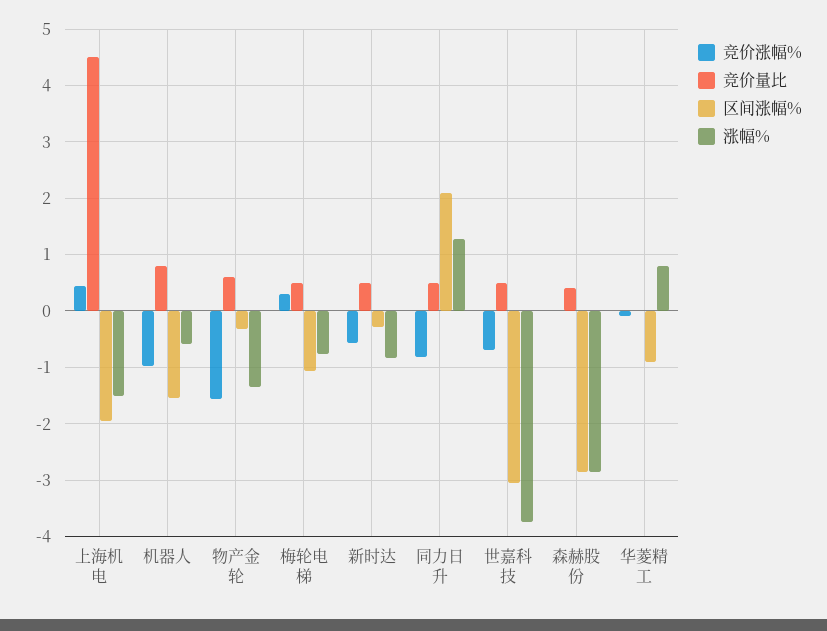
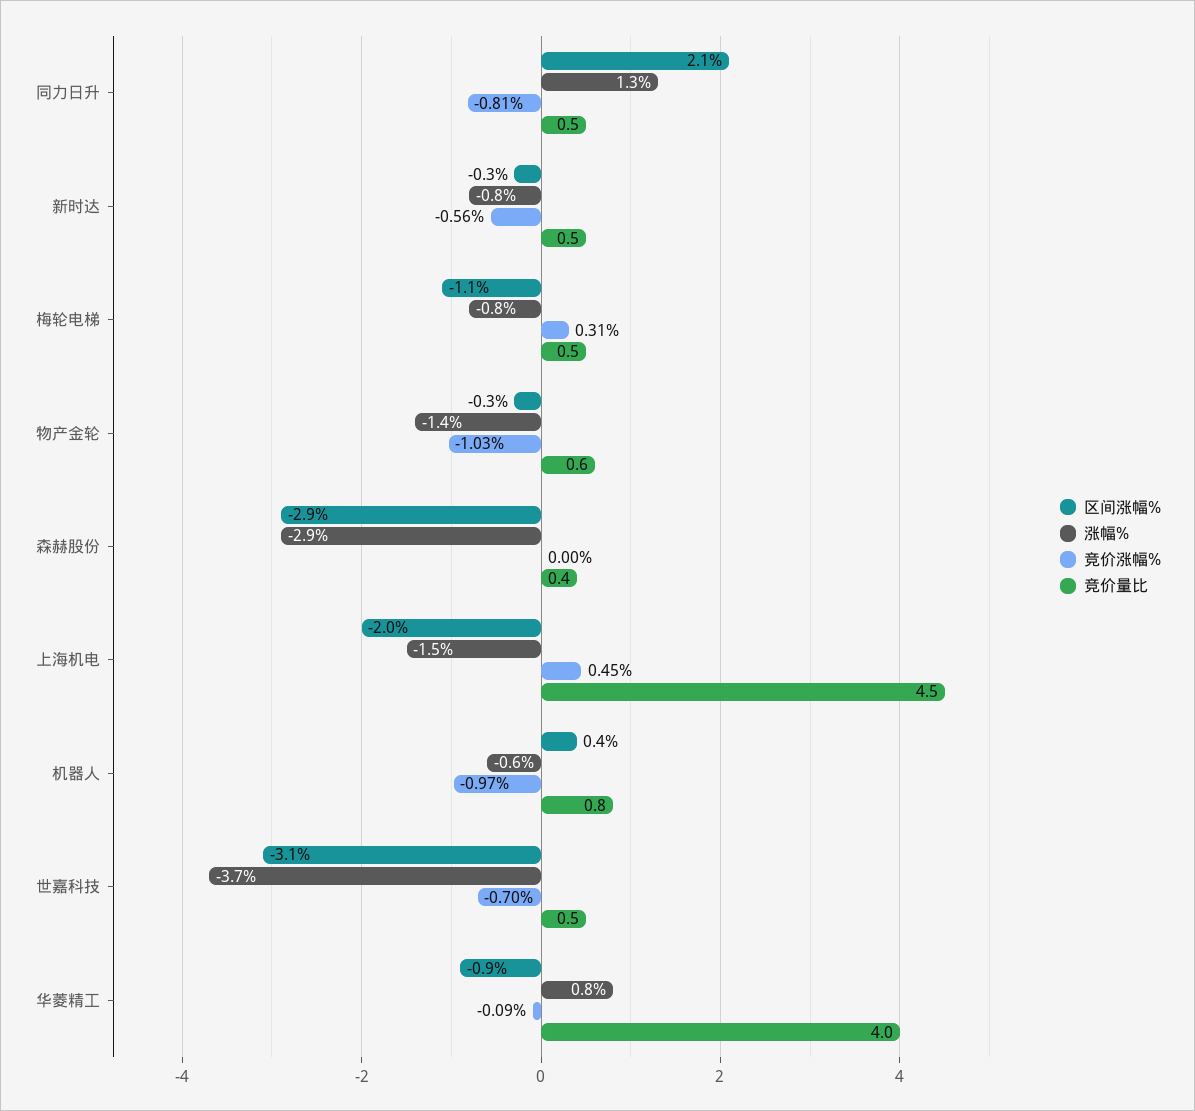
区间涨幅%, 机器人: -1.6 -> 0.4
竞价涨幅%, 物产金轮: -1.6 -> -1.03
竞价量比, 华菱精工: 0 -> 4

